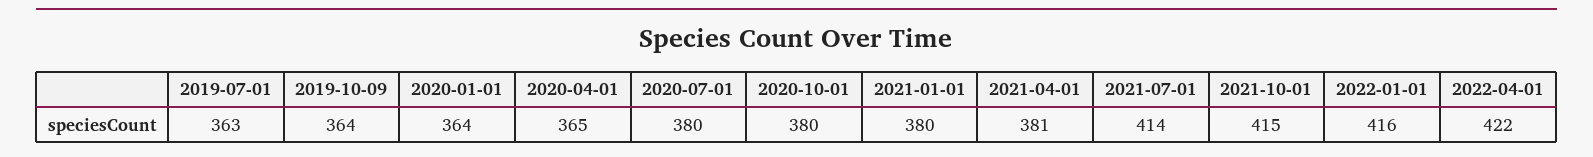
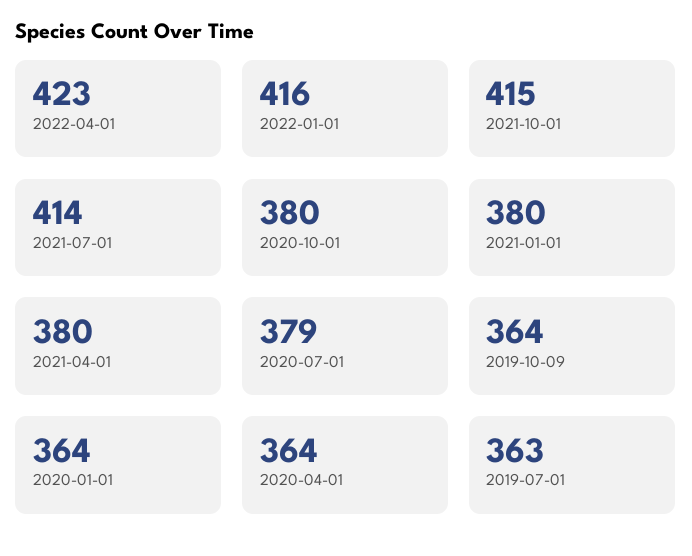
2020-04-01: 365 -> 364
2020-07-01: 380 -> 379
2021-04-01: 381 -> 380
2022-04-01: 422 -> 423

